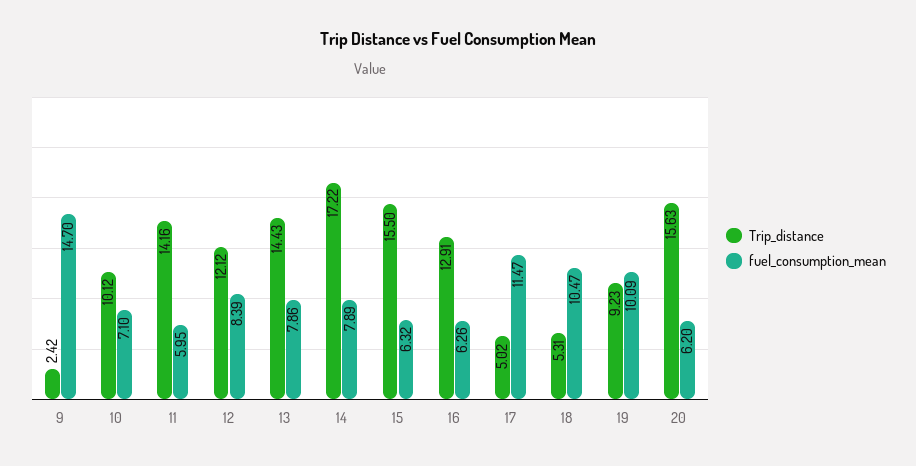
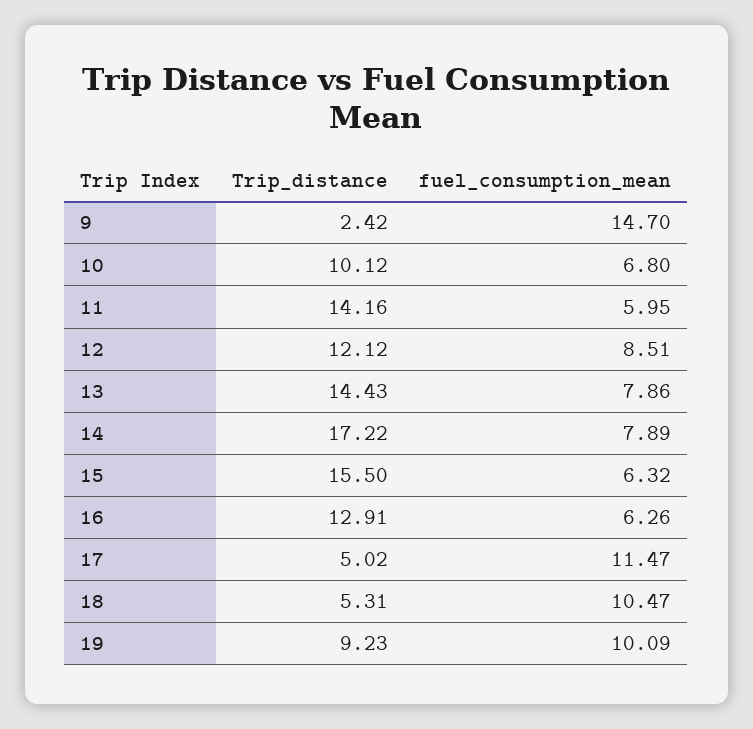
fuel_consumption_mean, 10: 7.1 -> 6.8
fuel_consumption_mean, 12: 8.39 -> 8.51
Trip_distance, 20: 15.63 -> none
fuel_consumption_mean, 20: 6.2 -> none

